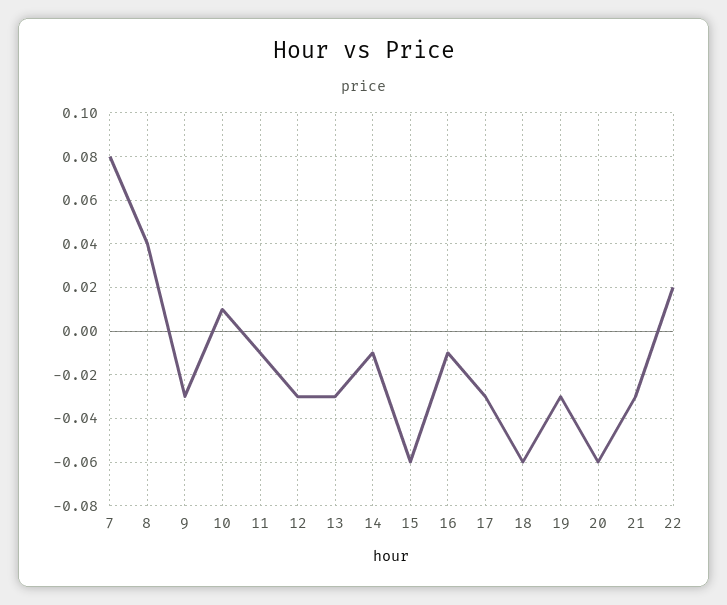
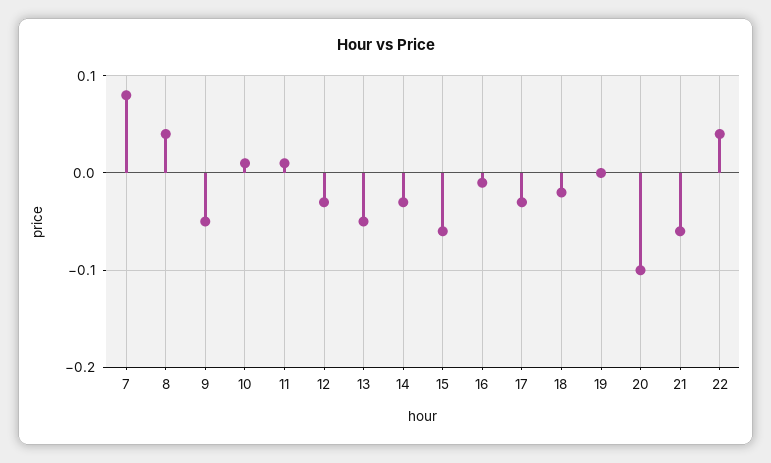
9: -0.03 -> -0.05
11: -0.01 -> 0.01
13: -0.03 -> -0.05
14: -0.01 -> -0.03
18: -0.06 -> -0.02
19: -0.03 -> 0
20: -0.06 -> -0.1
21: -0.03 -> -0.06
22: 0.02 -> 0.04

